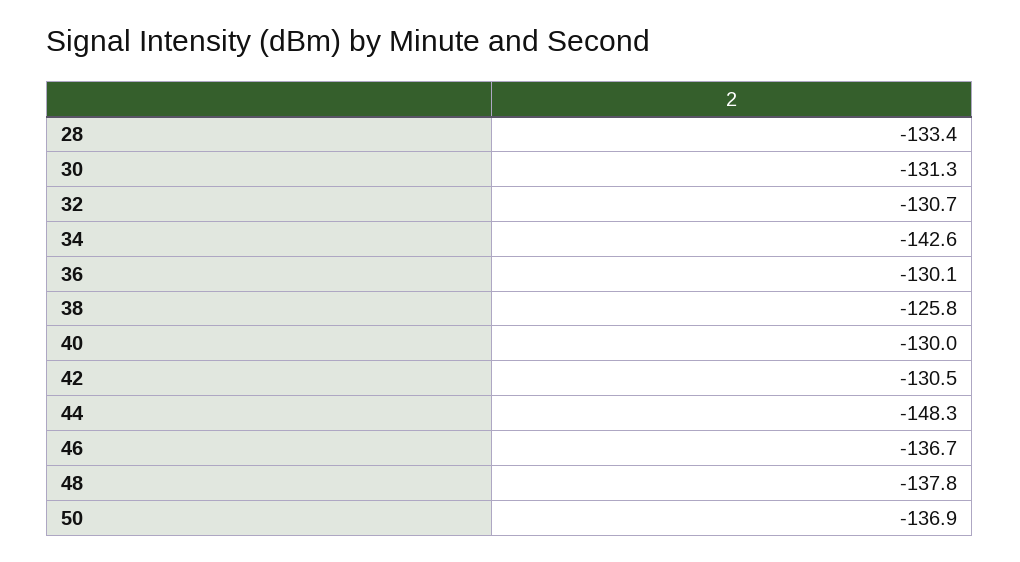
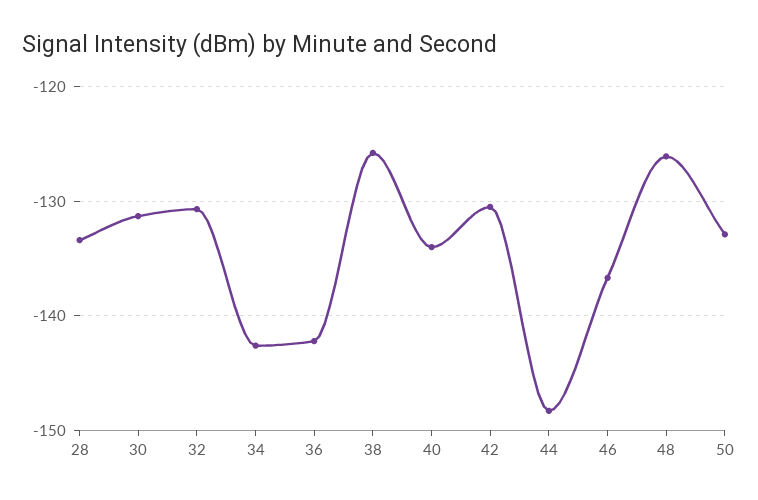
36: -130.1 -> -142
40: -130 -> -134
48: -137.8 -> -126
50: -136.9 -> -133

